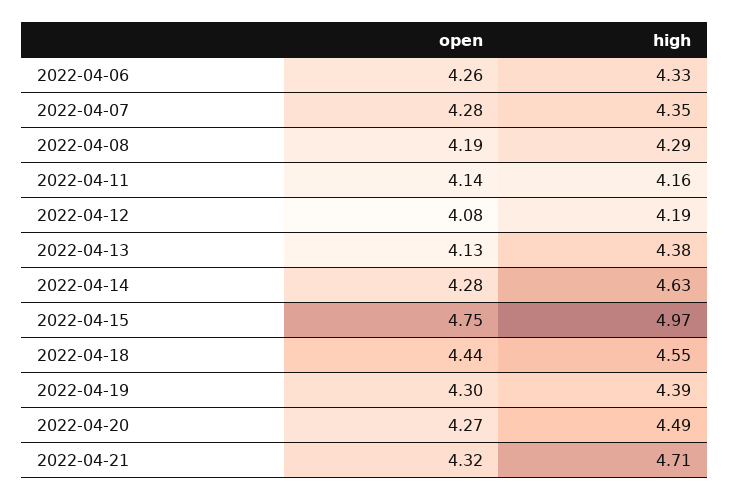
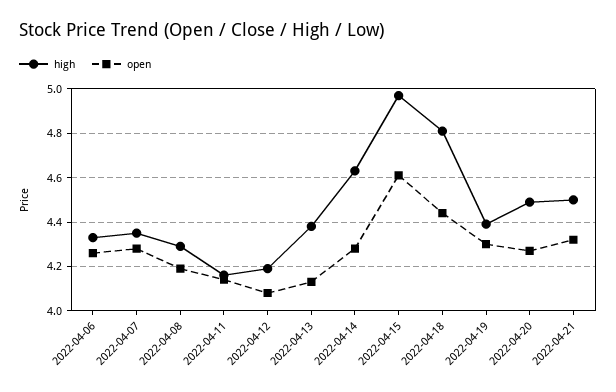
open, 2022-04-15: 4.75 -> 4.6
high, 2022-04-18: 4.55 -> 4.8
high, 2022-04-21: 4.71 -> 4.5

